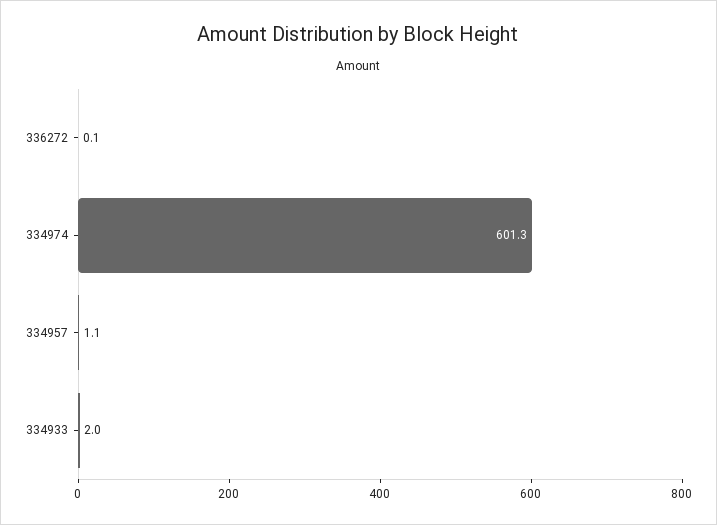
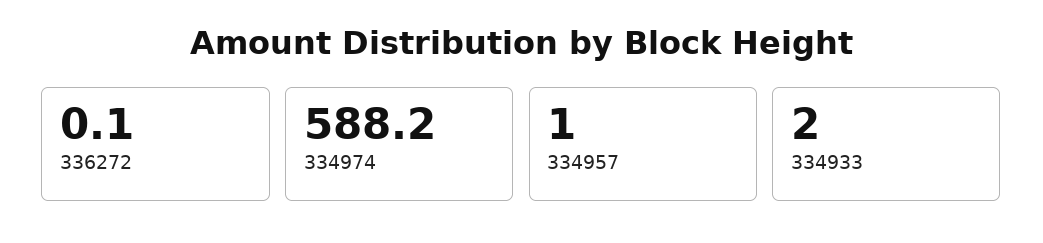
334974: 601.3 -> 588.2
334957: 1.1 -> 1

